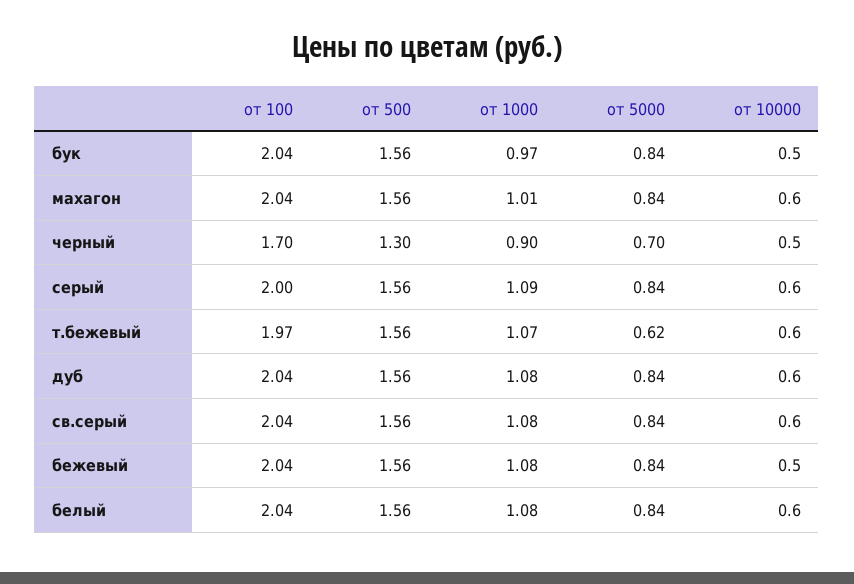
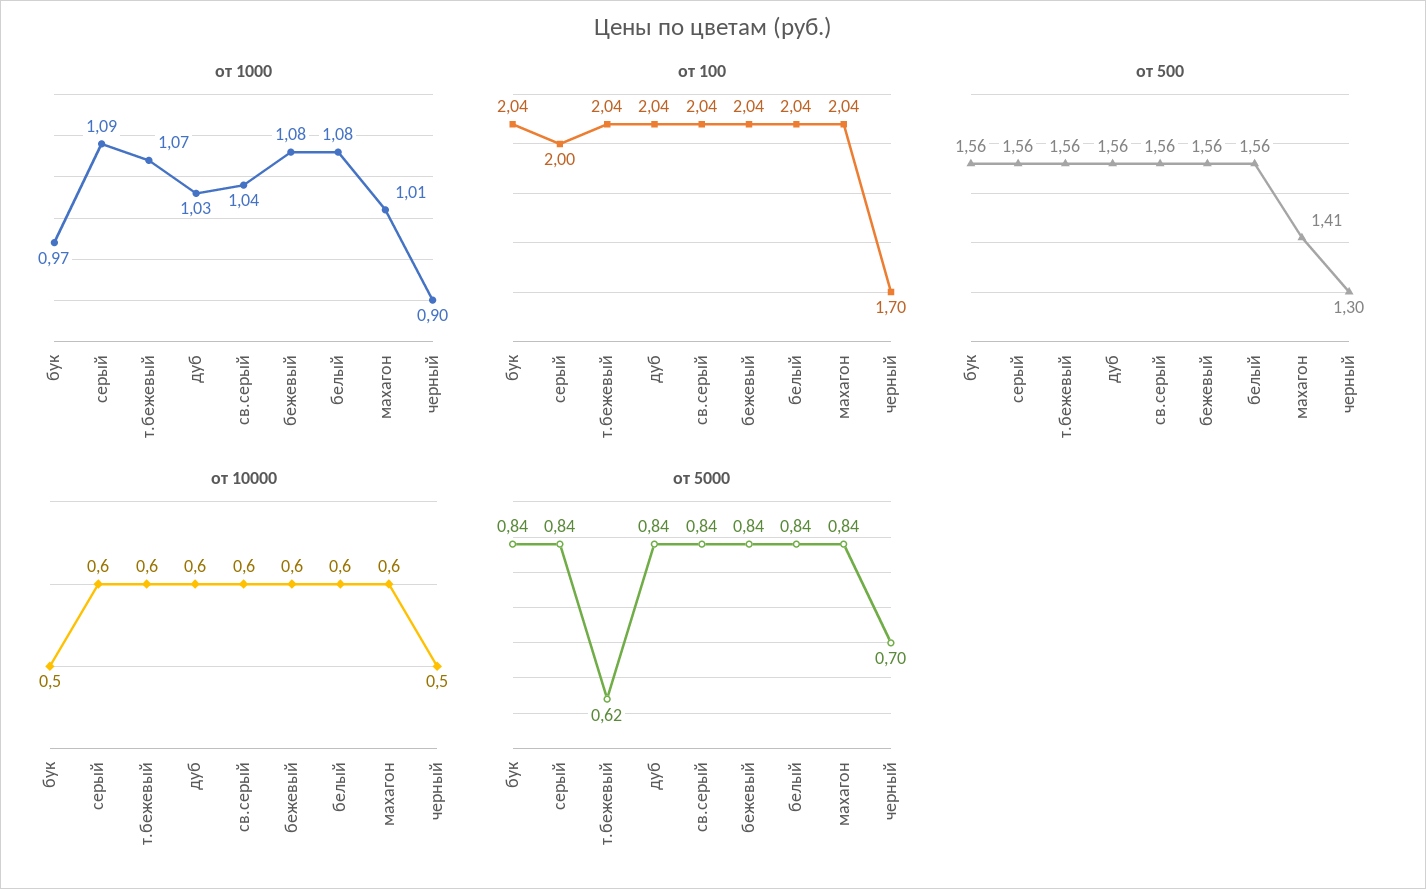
от 500, махагон: 1.56 -> 1.41
от 100, т.бежевый: 1.97 -> 2.04
от 1000, дуб: 1.08 -> 1.03
от 1000, св.серый: 1.08 -> 1.04
от 10000, бежевый: 0.5 -> 0.6

